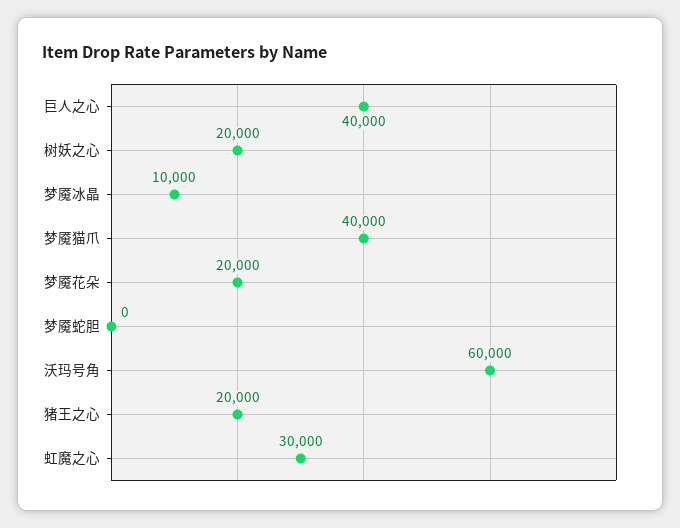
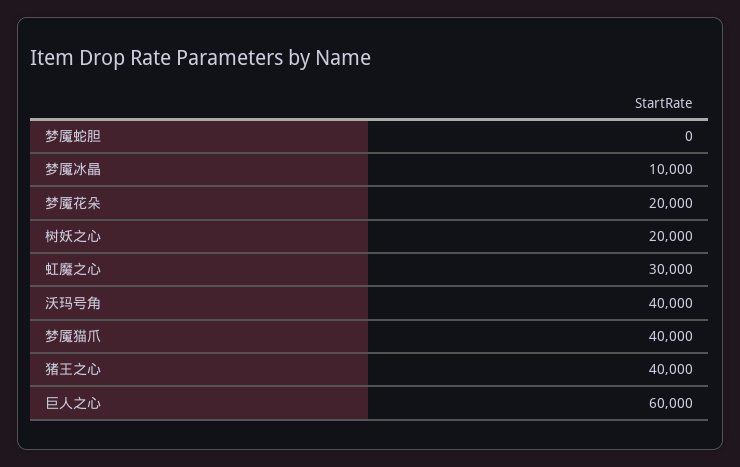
巨人之心: 40000 -> 60000
沃玛号角: 60000 -> 40000
猪王之心: 20000 -> 40000

